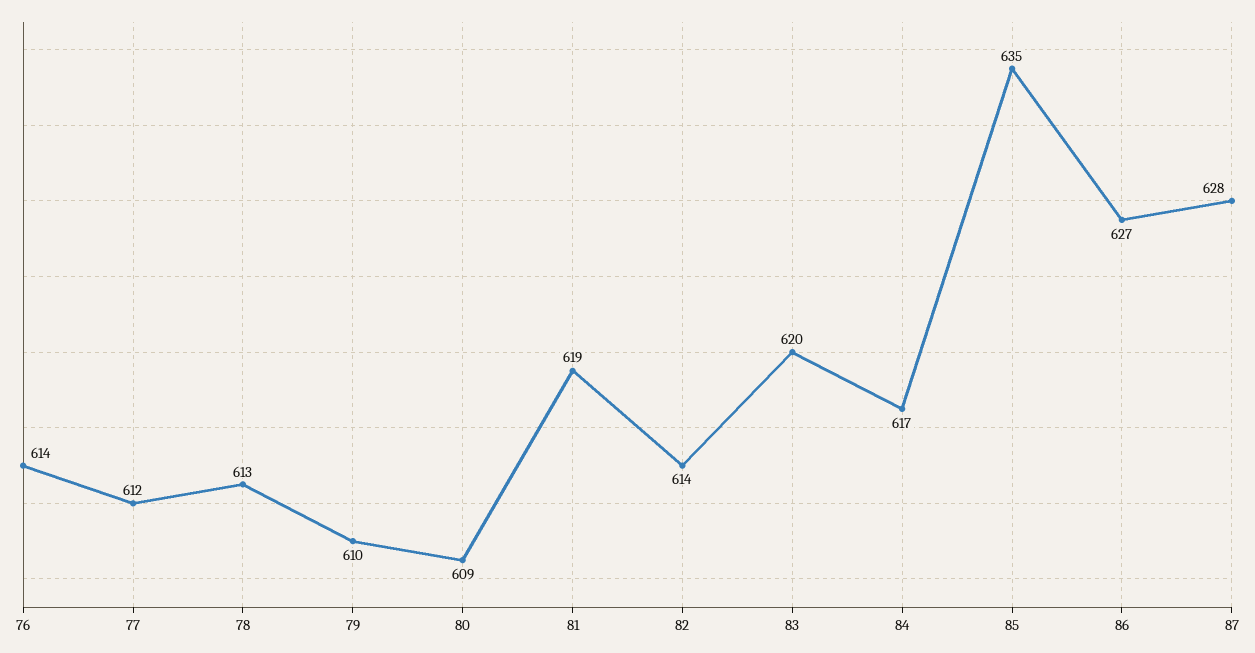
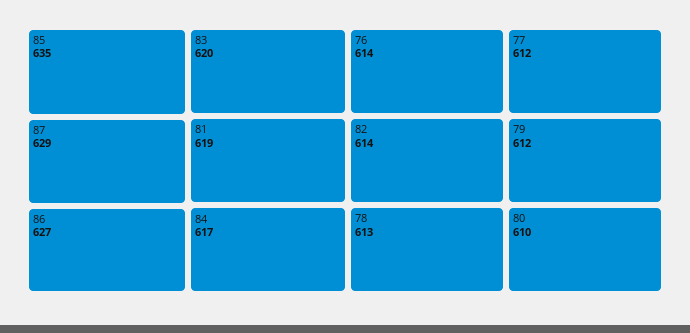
79: 610 -> 612
80: 609 -> 610
87: 628 -> 629

